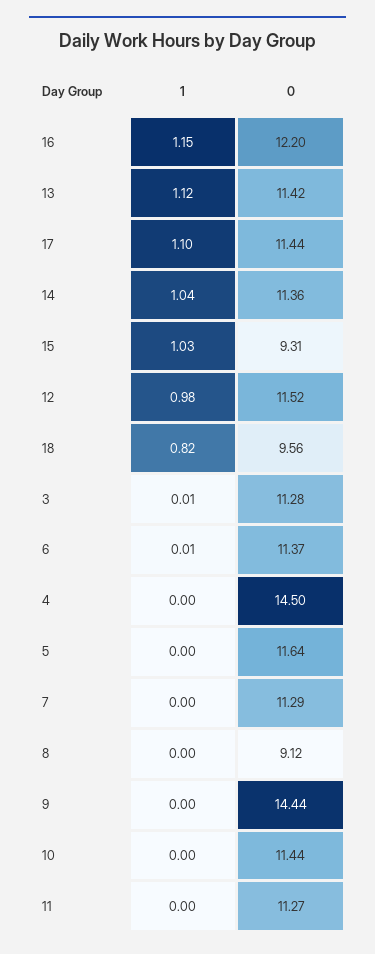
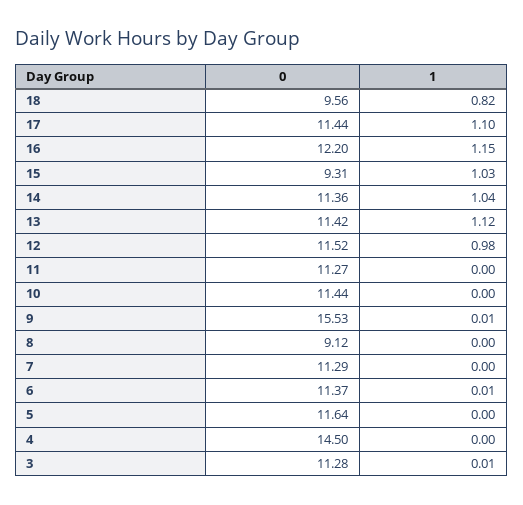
1, 9: 0 -> 0.01
0, 9: 14.44 -> 15.53

